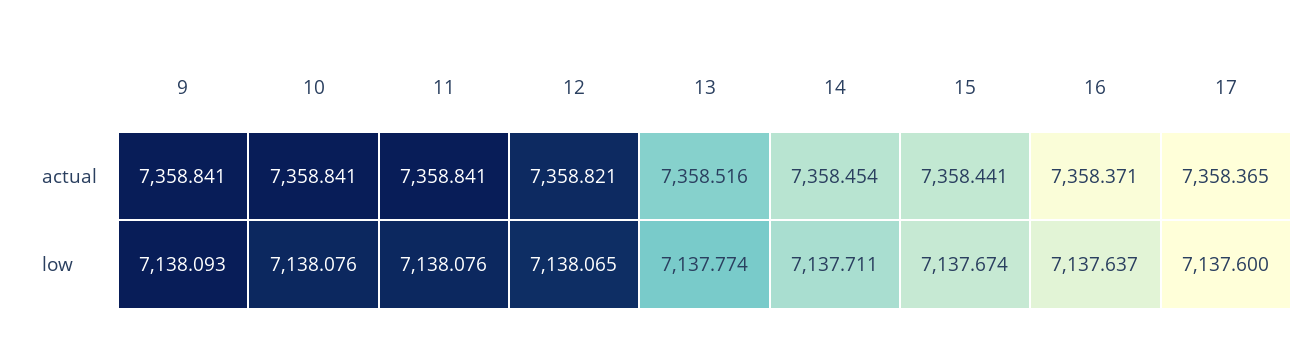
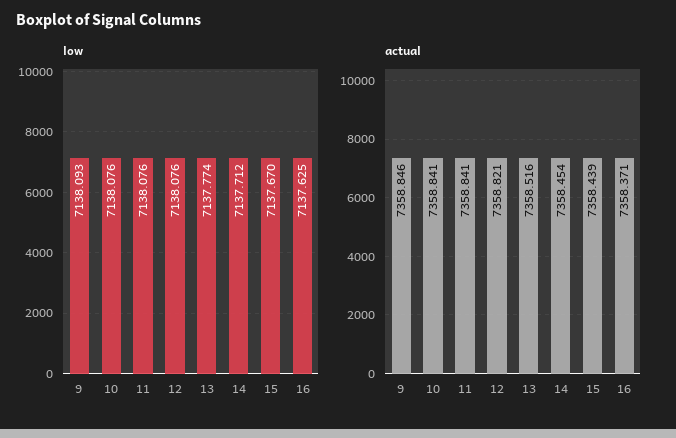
actual, 9: 7358.841 -> 7358.846
actual, 15: 7358.441 -> 7358.439
actual, 17: 7358.365 -> none
low, 12: 7138.065 -> 7138.076
low, 14: 7137.711 -> 7137.712
low, 15: 7137.674 -> 7137.67
low, 16: 7137.637 -> 7137.625
low, 17: 7137.6 -> none

